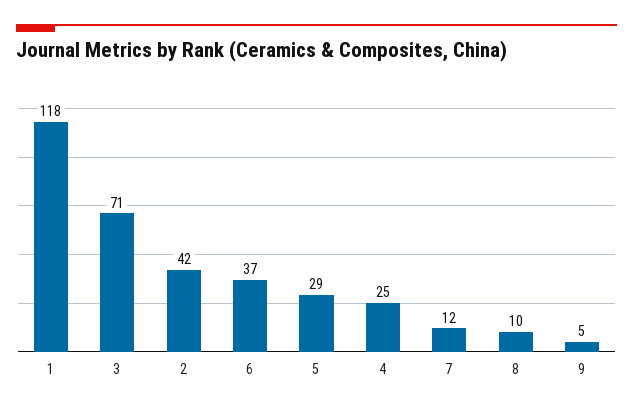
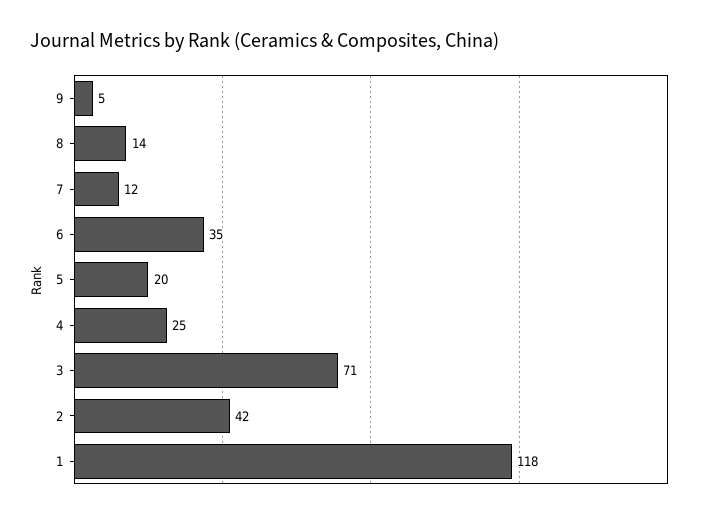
6: 37 -> 35
5: 29 -> 20
8: 10 -> 14

